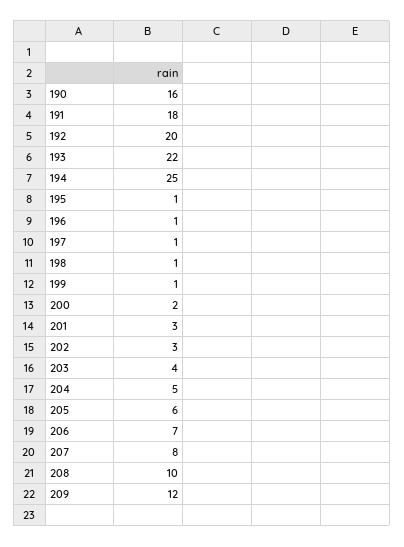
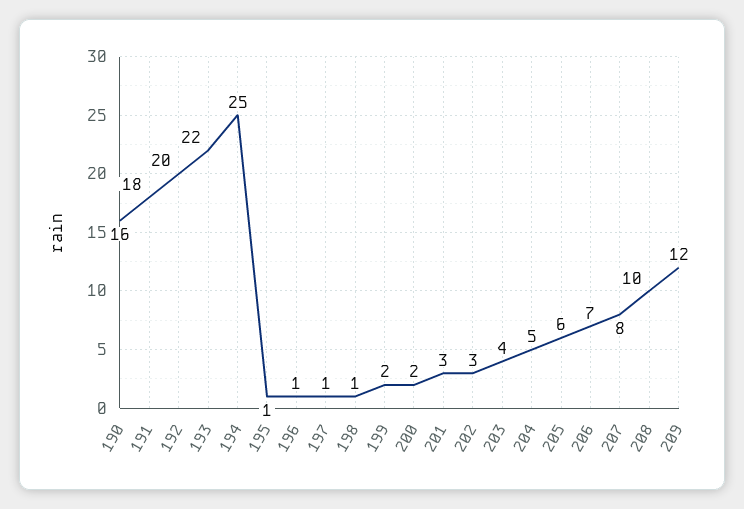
199: 1 -> 2

